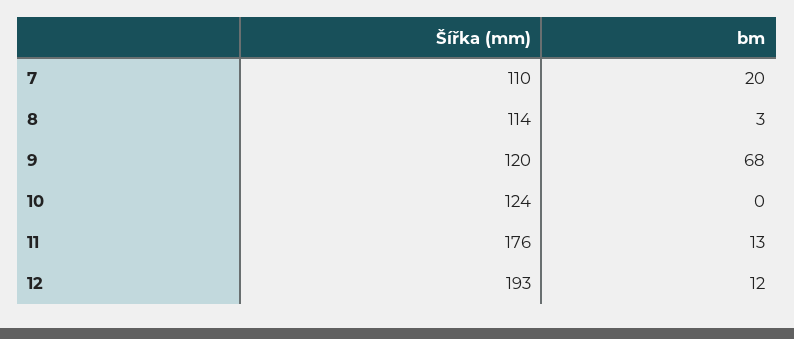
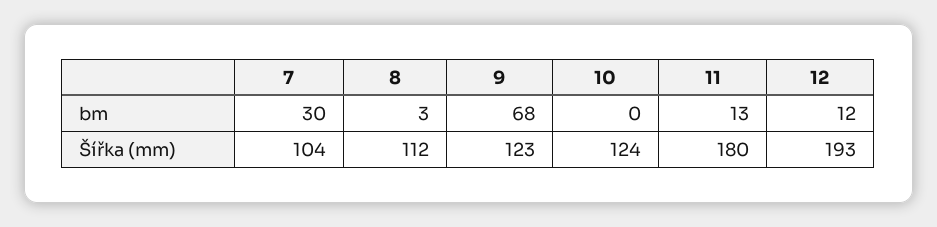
Šířka (mm), 7: 110 -> 104
bm, 7: 20 -> 30
Šířka (mm), 8: 114 -> 112
Šířka (mm), 9: 120 -> 123
Šířka (mm), 11: 176 -> 180

